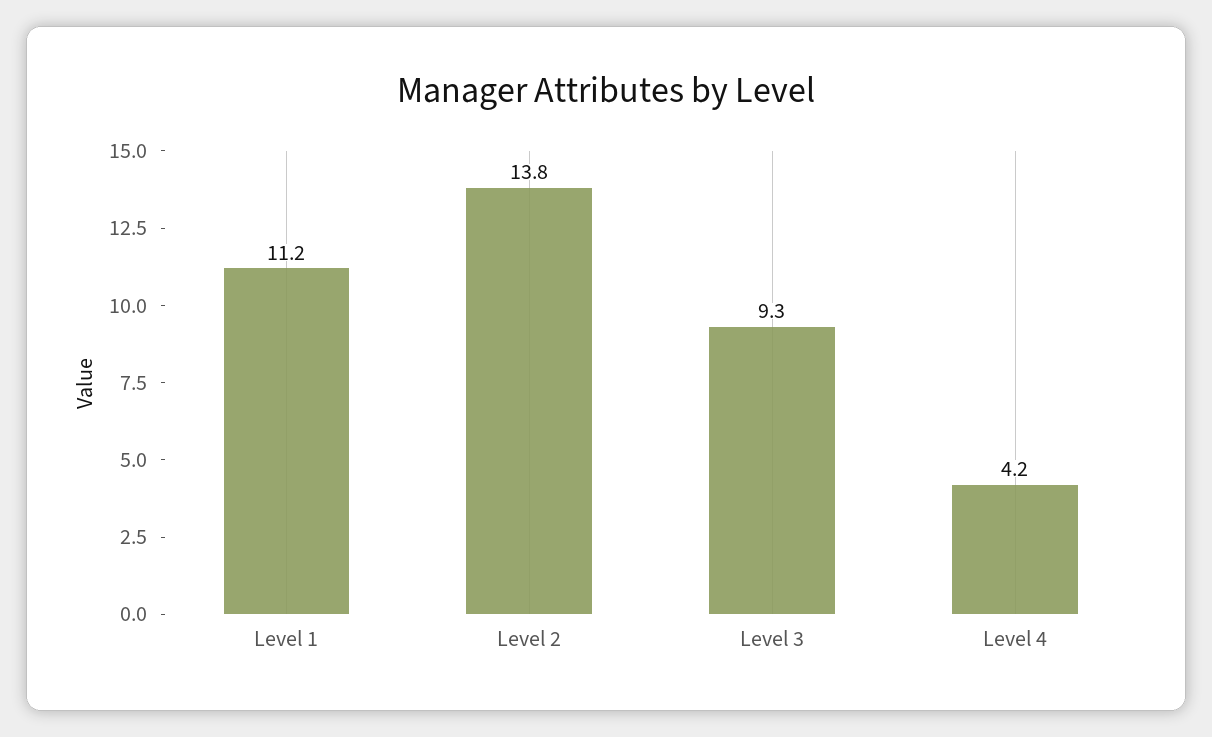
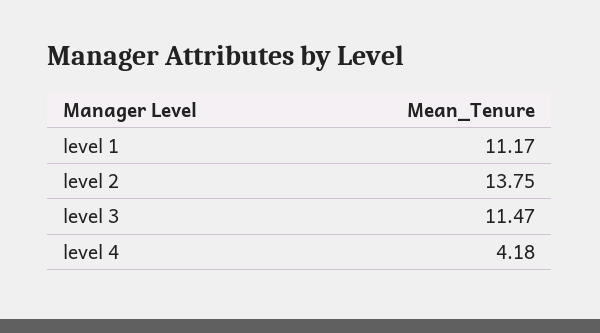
Level 3: 9.3 -> 11.47

